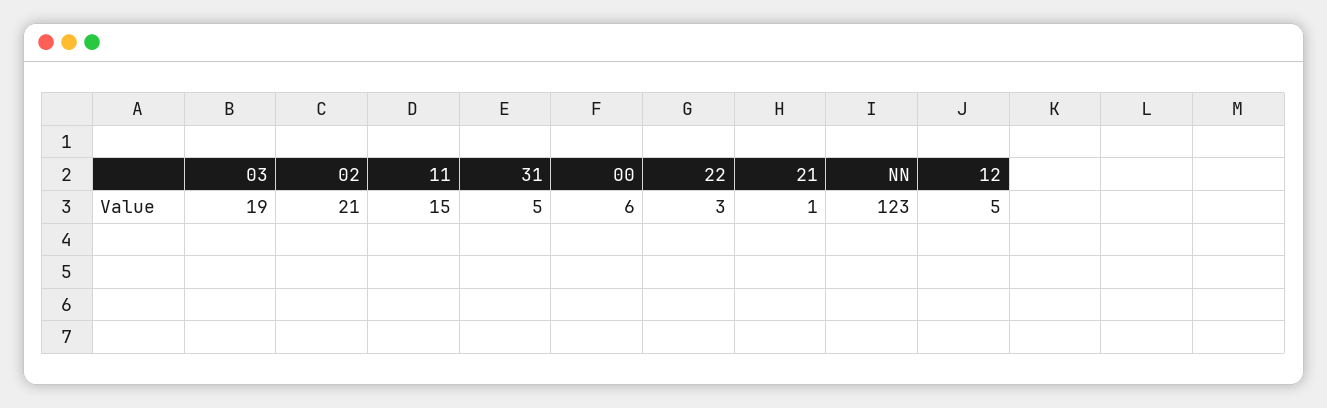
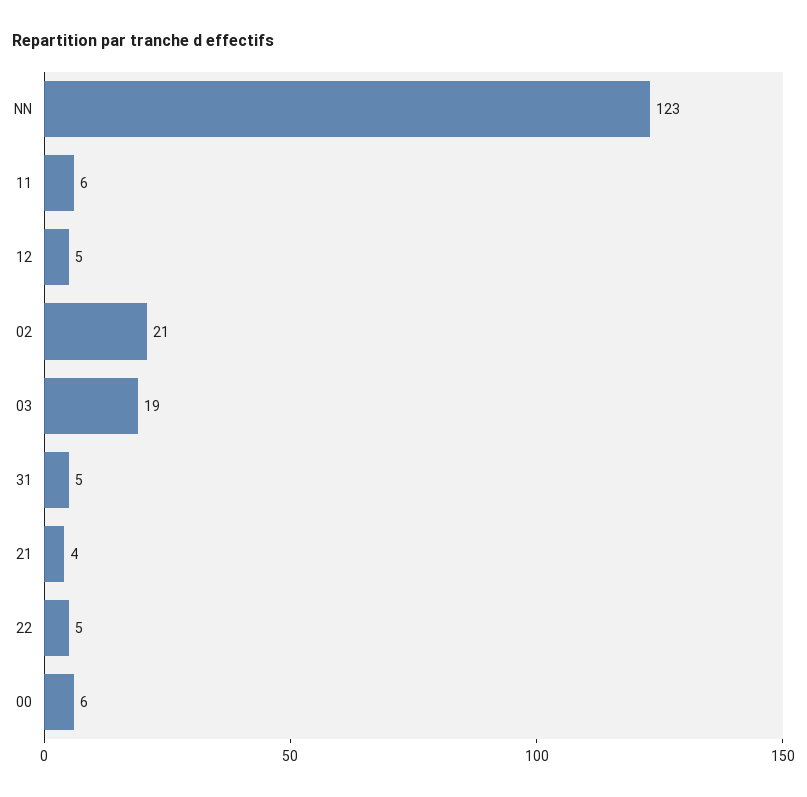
11: 15 -> 6
22: 3 -> 5
21: 1 -> 4

